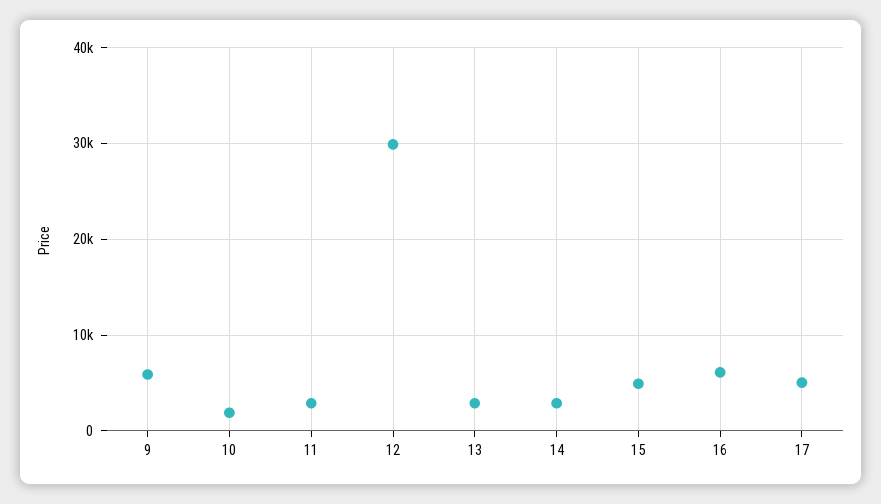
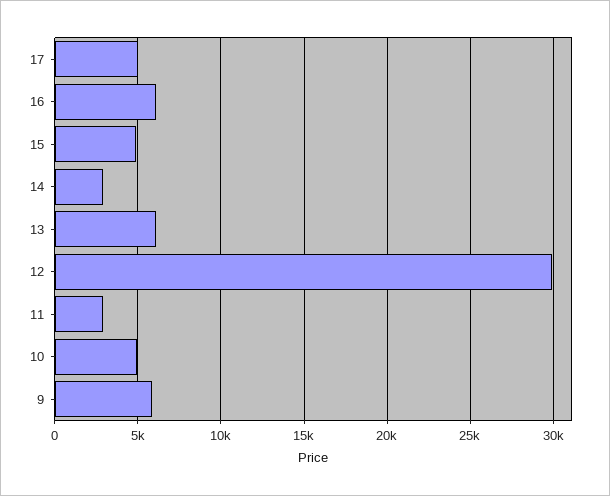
10: 2000 -> 5000
13: 3000 -> 6000

